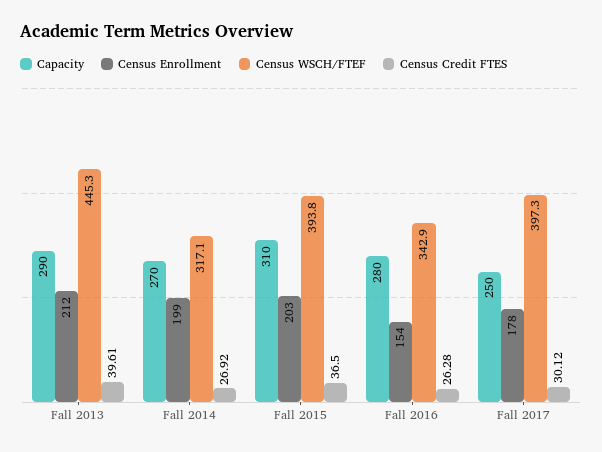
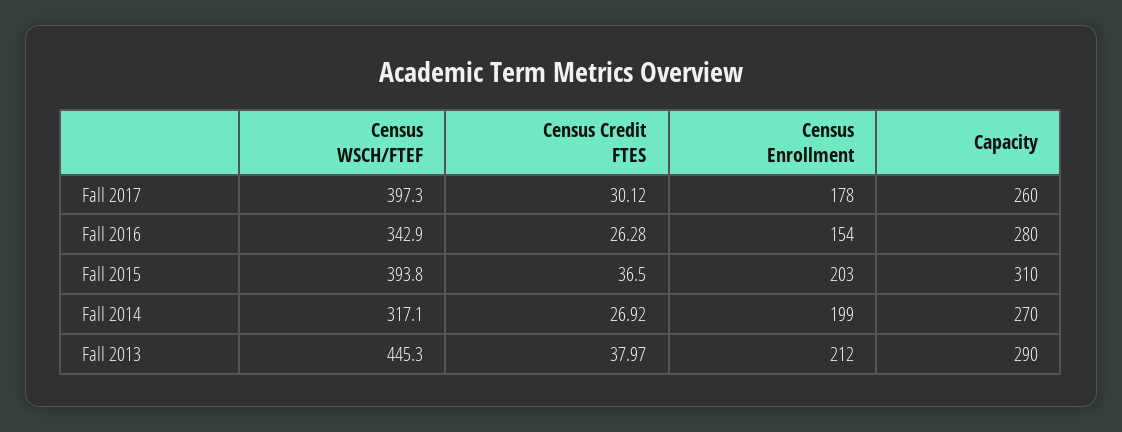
Census Credit FTES, Fall 2013: 39.61 -> 37.97
Capacity, Fall 2017: 250 -> 260

